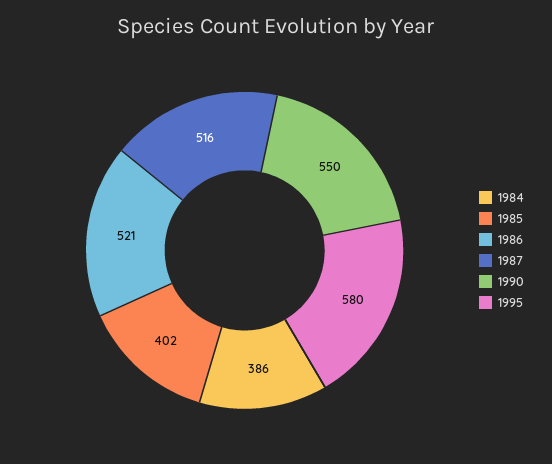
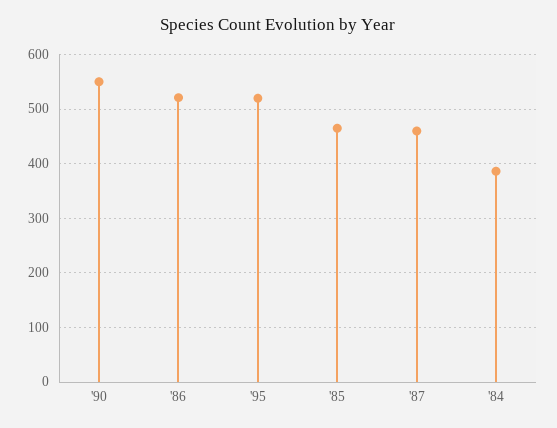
1985: 402 -> 460
1987: 516 -> 460
1995: 580 -> 520

